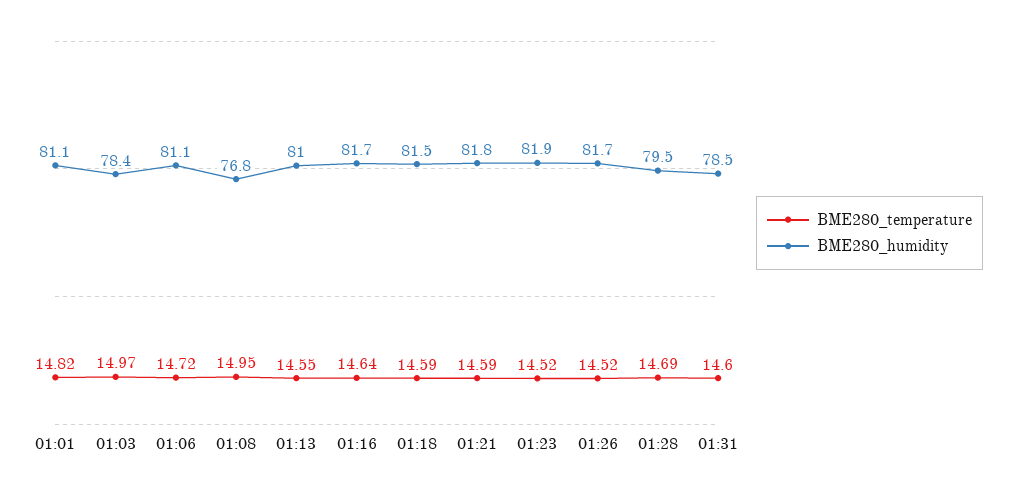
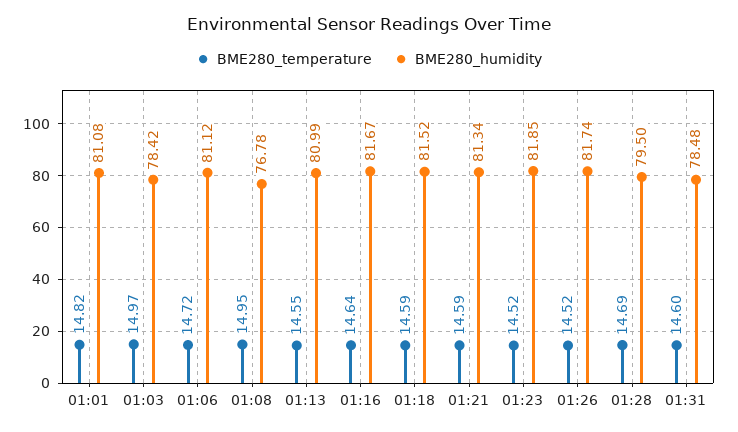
BME280_humidity, 01:21: 81.8 -> 81.34

